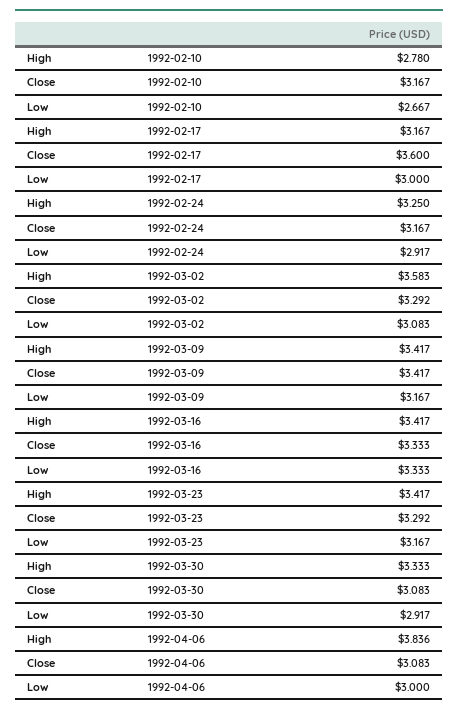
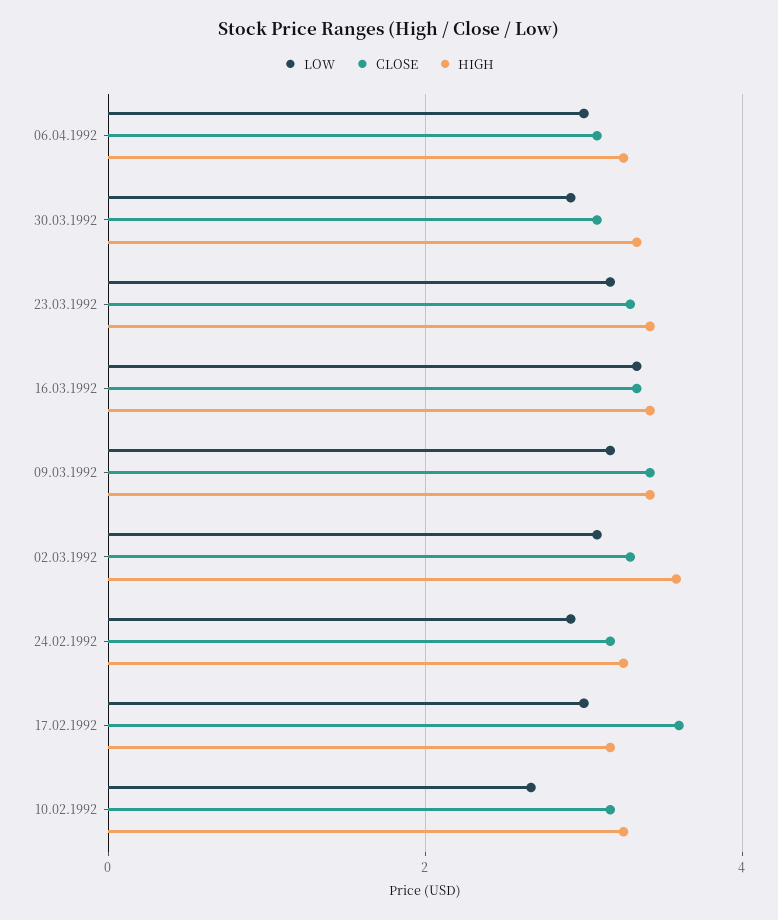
High, 1992-02-10: 2.78 -> 3.2
High, 1992-04-06: 3.836 -> 3.2

